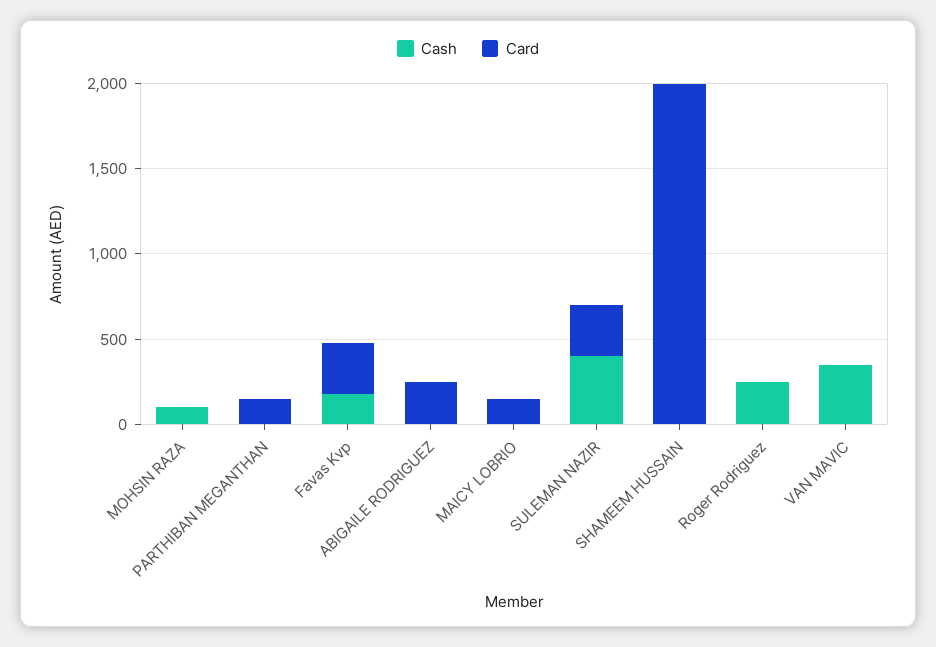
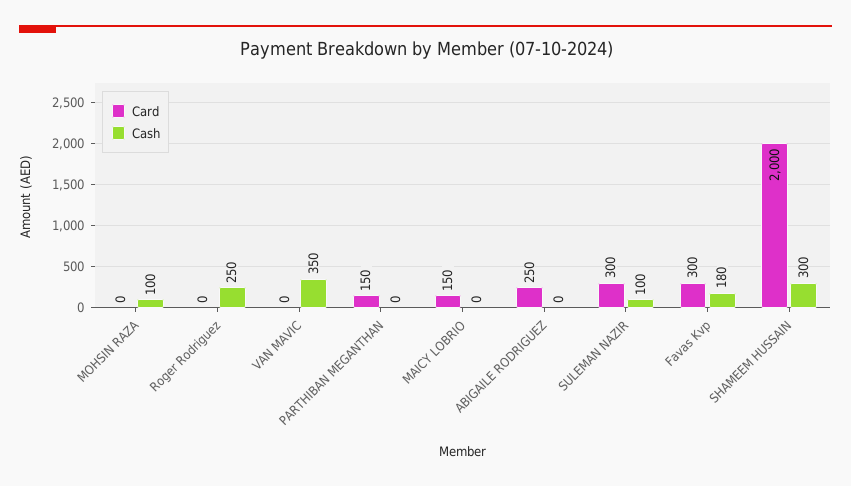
Cash, SULEMAN NAZIR: 400 -> 100
Cash, SHAMEEM HUSSAIN: 0 -> 300

